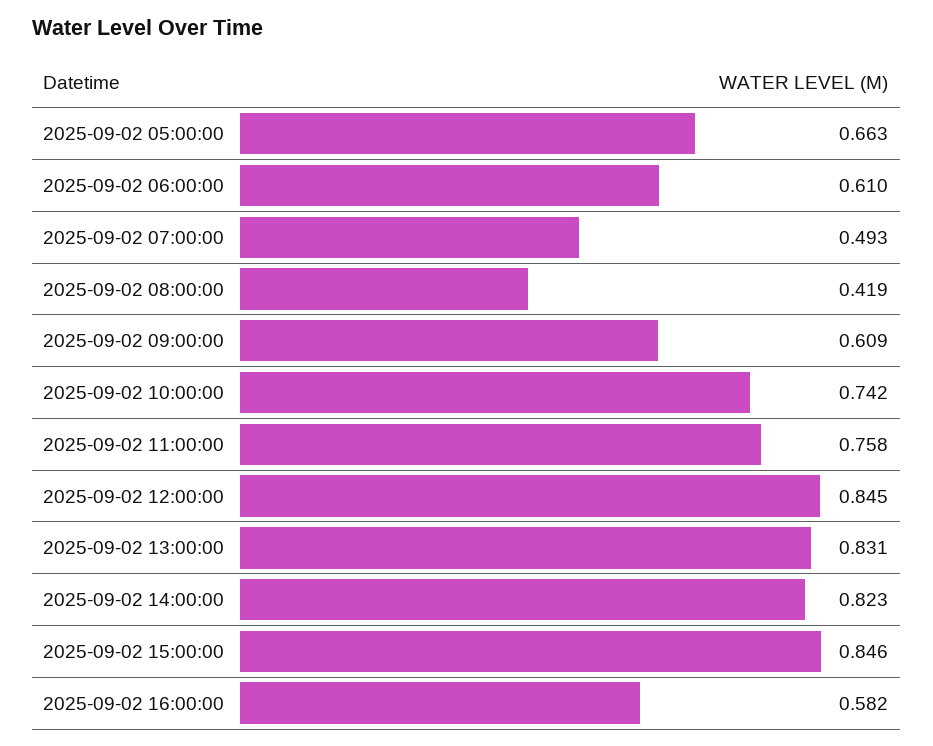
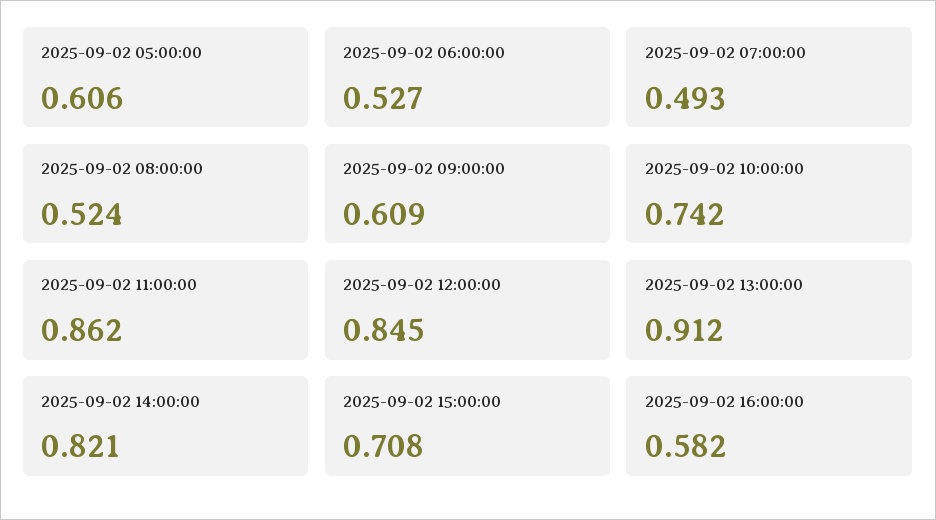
2025-09-02 05:00:00: 0.663 -> 0.606
2025-09-02 06:00:00: 0.61 -> 0.527
2025-09-02 08:00:00: 0.419 -> 0.524
2025-09-02 11:00:00: 0.758 -> 0.862
2025-09-02 13:00:00: 0.831 -> 0.912
2025-09-02 14:00:00: 0.823 -> 0.821
2025-09-02 15:00:00: 0.846 -> 0.708

